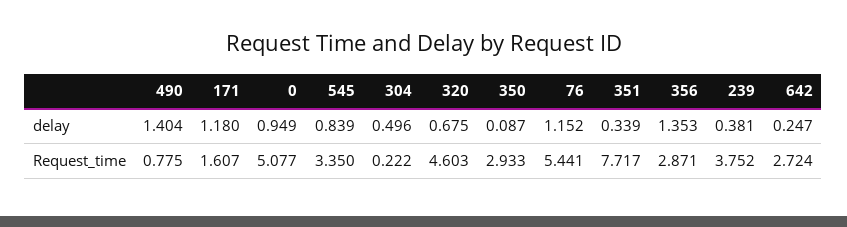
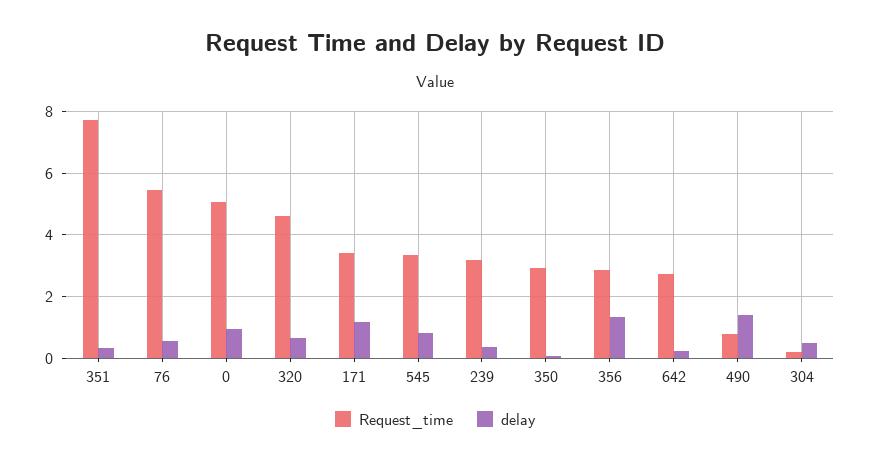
delay, 76: 1.152 -> 0.6
Request_time, 171: 1.607 -> 3.4
Request_time, 239: 3.752 -> 3.2

